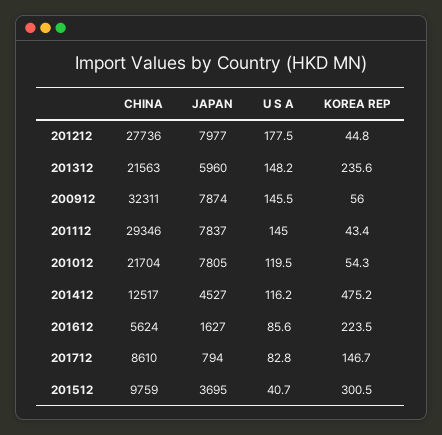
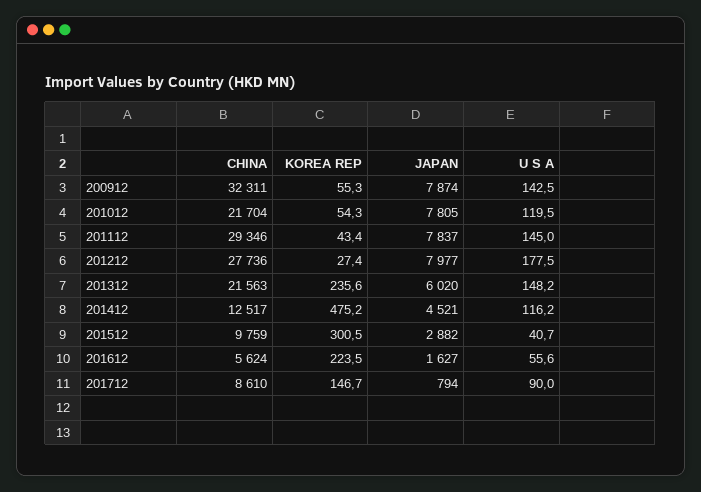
KOREA REP, 201212: 44.8 -> 27.4
JAPAN, 201312: 5960 -> 6020
U S A, 200912: 145.5 -> 142.5
KOREA REP, 200912: 56 -> 55.3
JAPAN, 201412: 4527 -> 4521
U S A, 201612: 85.6 -> 55.6
U S A, 201712: 82.8 -> 90
JAPAN, 201512: 3695 -> 2882

